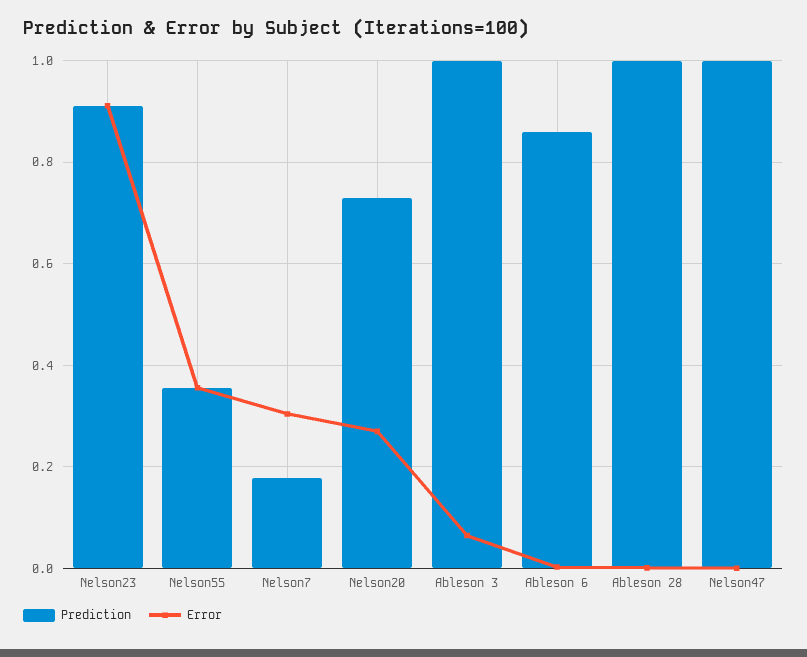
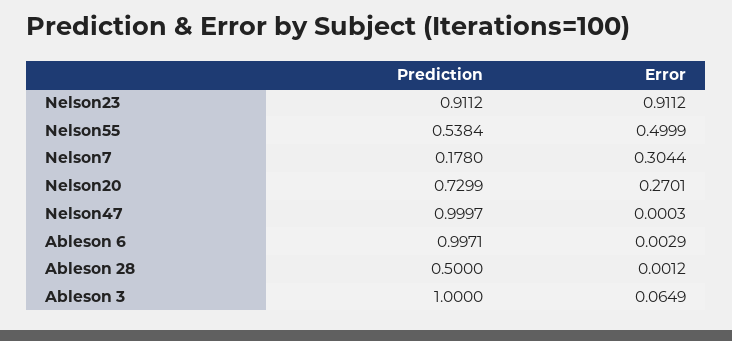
Prediction, Nelson55: 0.36 -> 0.5384
Error, Nelson55: 0.36 -> 0.4999
Prediction, Ableson 6: 0.86 -> 0.9971
Prediction, Ableson 28: 1 -> 0.5

